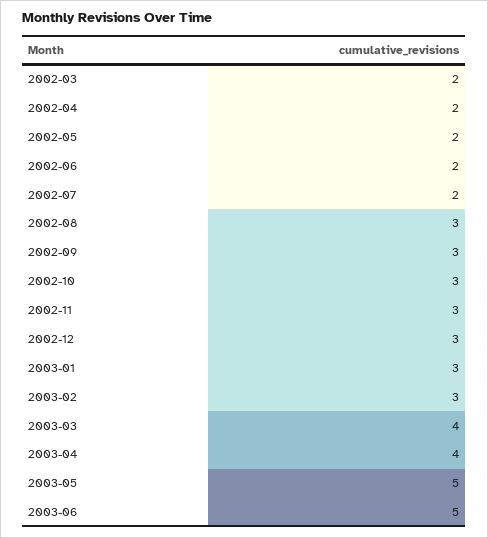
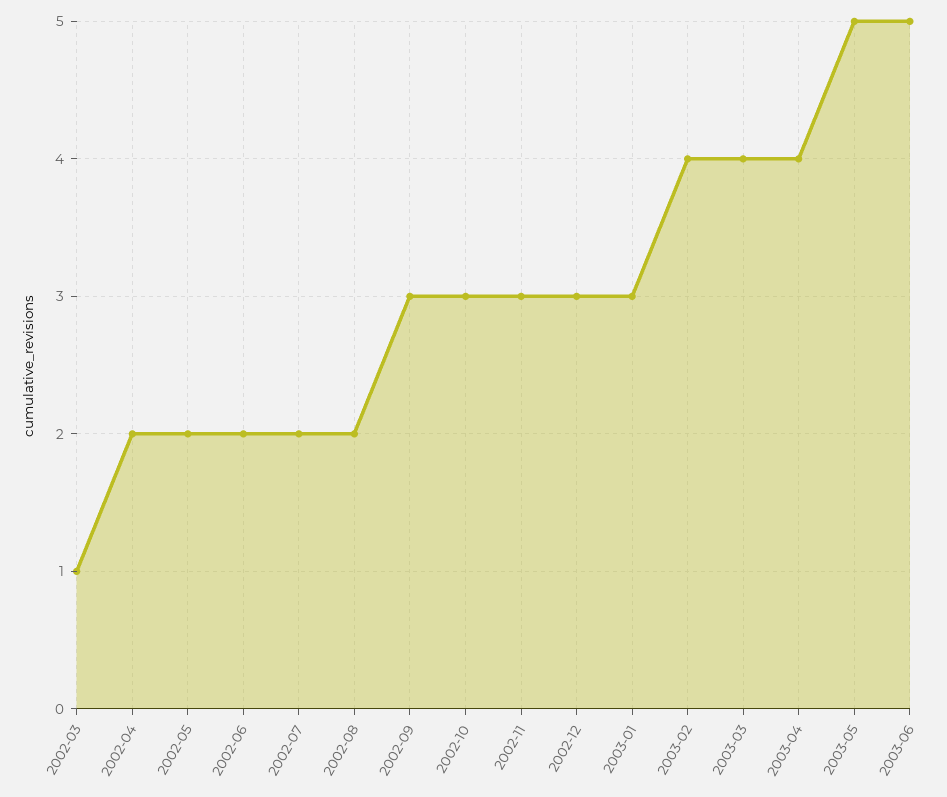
2002-03: 2 -> 1
2002-08: 3 -> 2
2003-02: 3 -> 4

